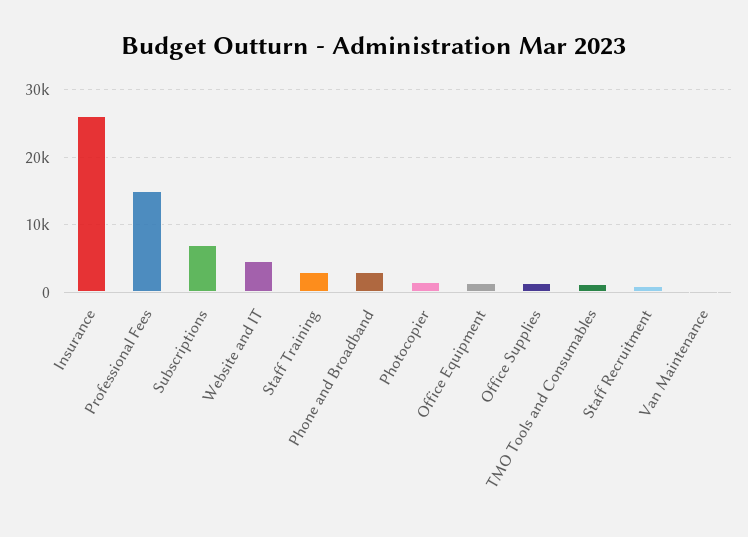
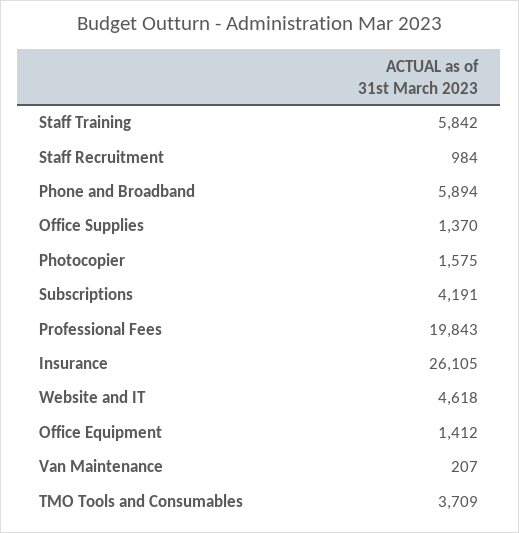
Professional Fees: 15000 -> 19843
Subscriptions: 7000 -> 4191
Staff Training: 3000 -> 5842
Phone and Broadband: 3000 -> 5894
TMO Tools and Consumables: 1000 -> 3709

